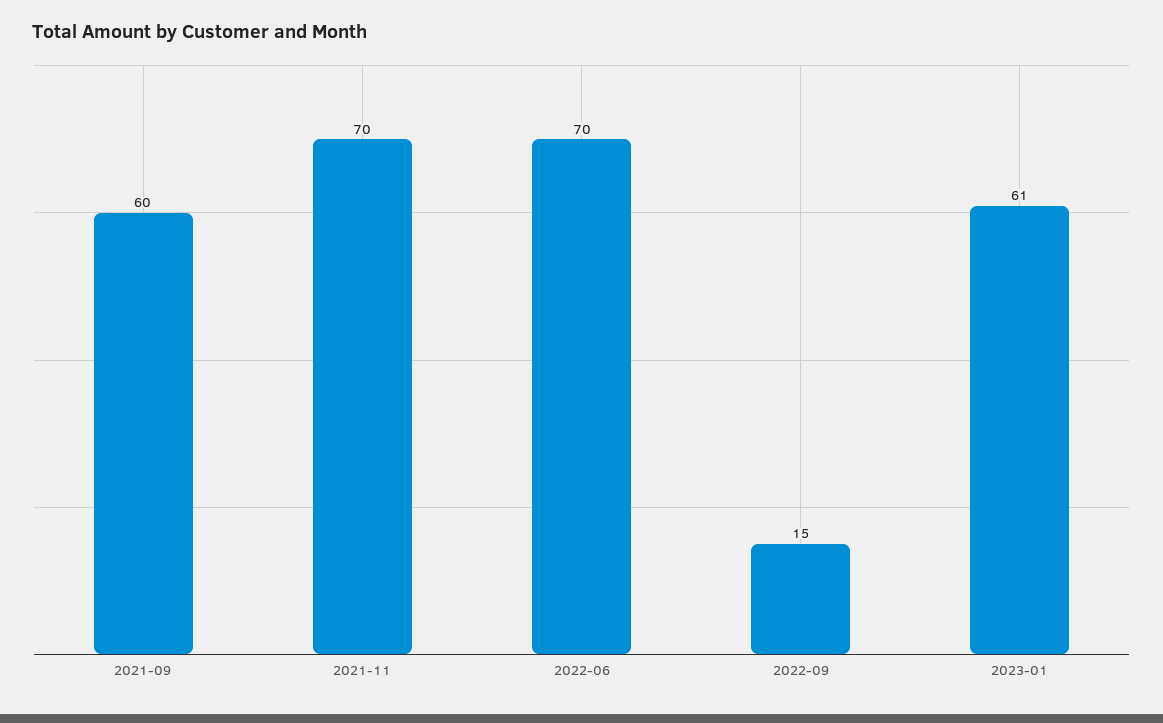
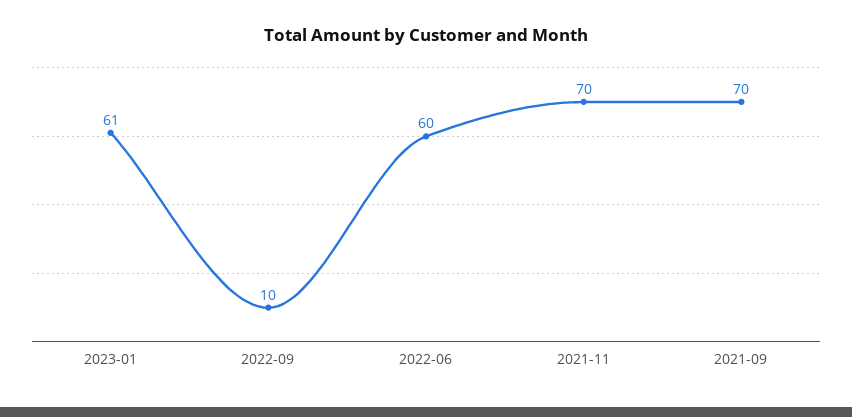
2021-09: 60 -> 70
2022-06: 70 -> 60
2022-09: 15 -> 10

